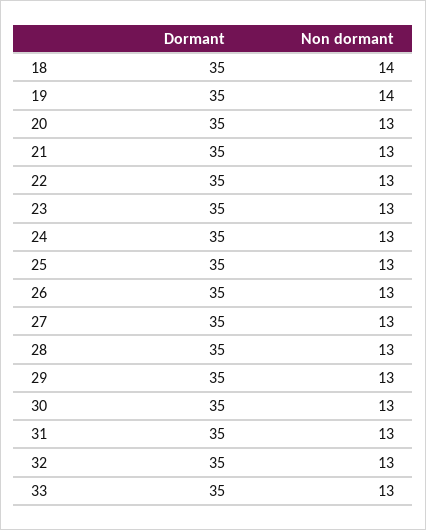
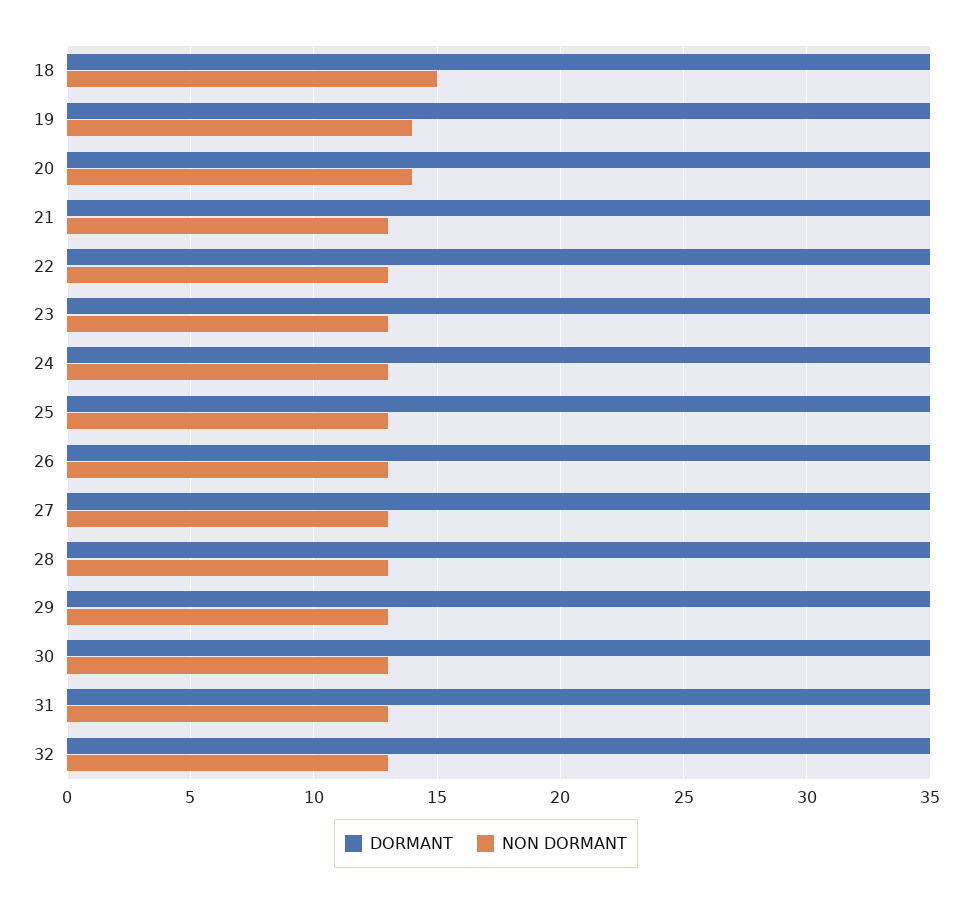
Non dormant, 18: 14 -> 15
Non dormant, 20: 13 -> 14
Dormant, 33: 35 -> none
Non dormant, 33: 13 -> none

